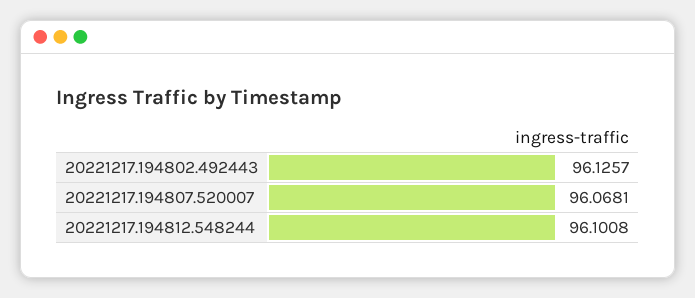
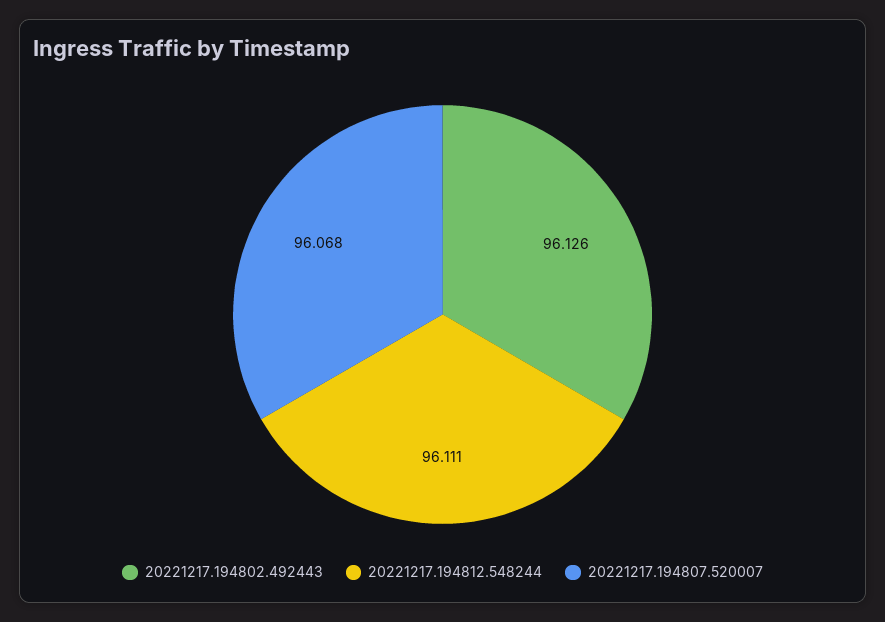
20221217.194812.548244: 96.1008 -> 96.111

